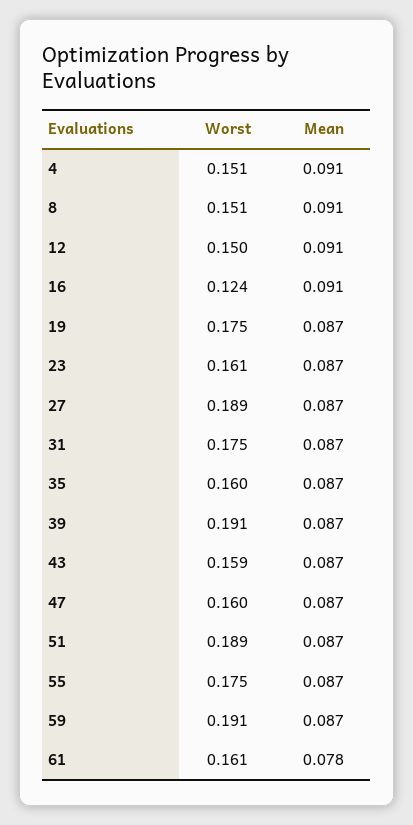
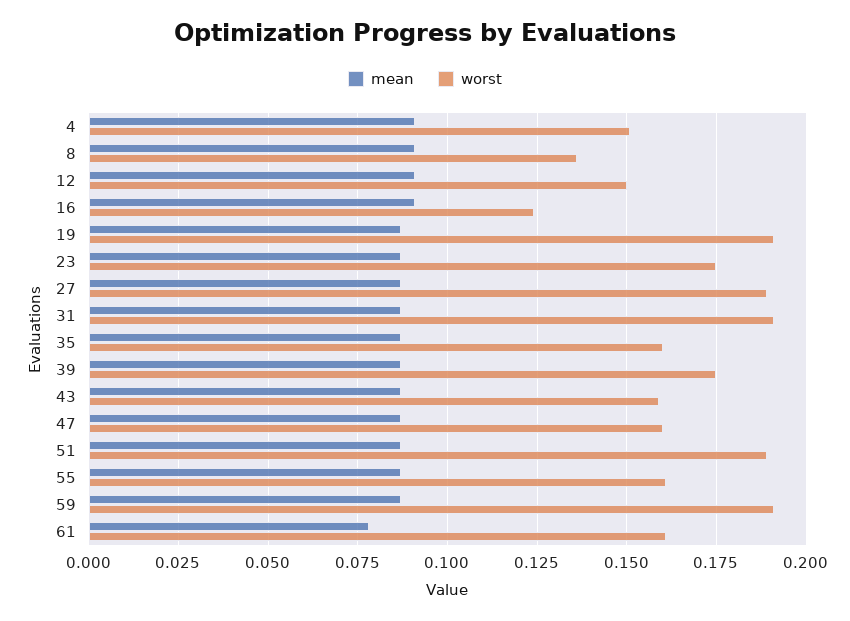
Worst, 8: 0.151 -> 0.135
Worst, 19: 0.175 -> 0.19
Worst, 23: 0.161 -> 0.175
Worst, 31: 0.175 -> 0.19
Worst, 39: 0.191 -> 0.175
Worst, 55: 0.175 -> 0.16

